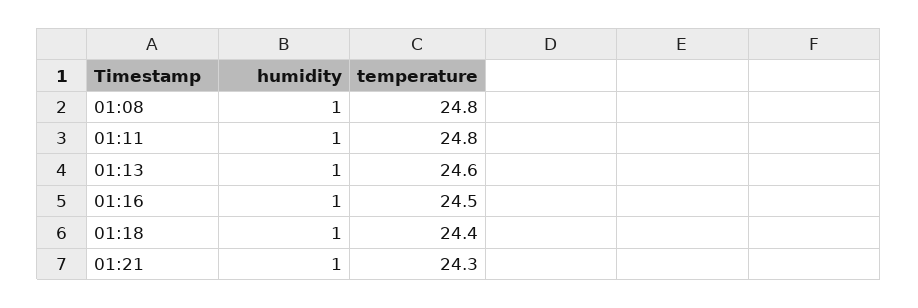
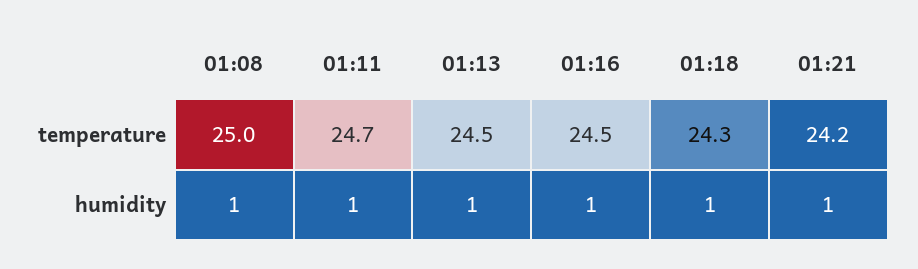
temperature, 01:08: 24.8 -> 25
temperature, 01:11: 24.8 -> 24.7
temperature, 01:13: 24.6 -> 24.5
temperature, 01:18: 24.4 -> 24.3
temperature, 01:21: 24.3 -> 24.2

